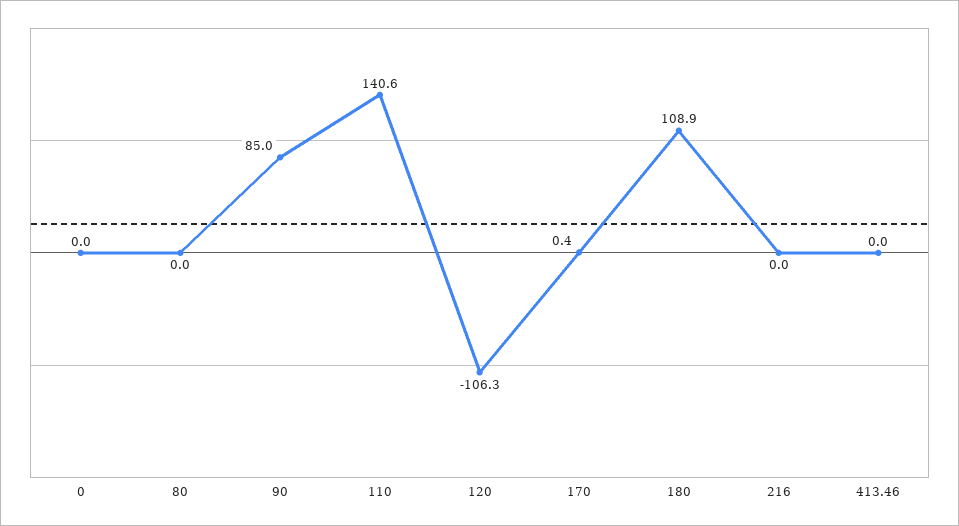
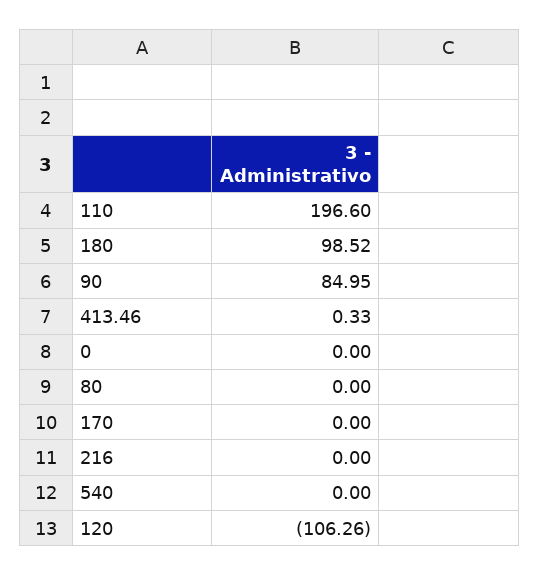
110: 140.6 -> 196.6
170: 0.4 -> 0
180: 108.9 -> 98.52
413.46: 0 -> 0.33
540: none -> 0

